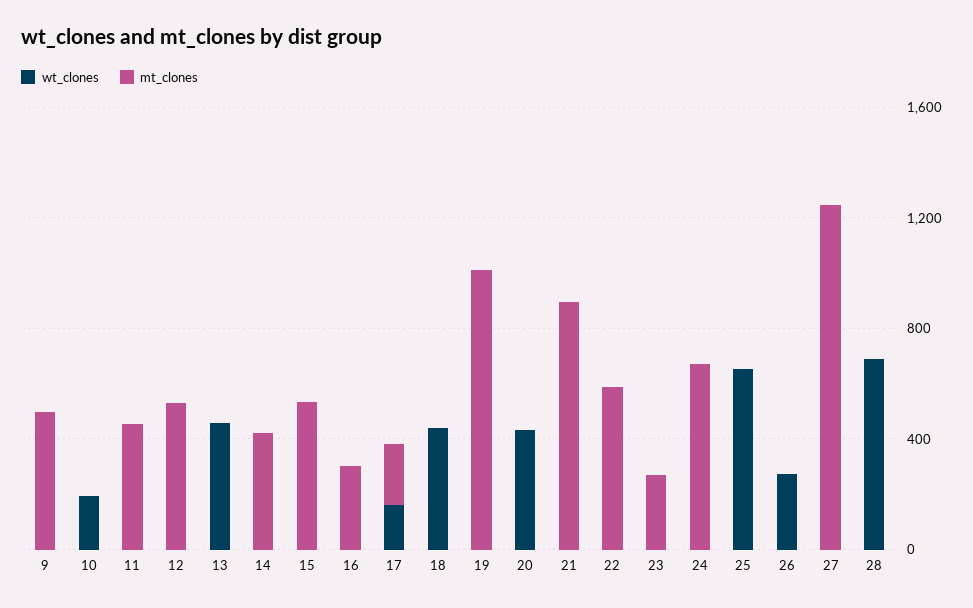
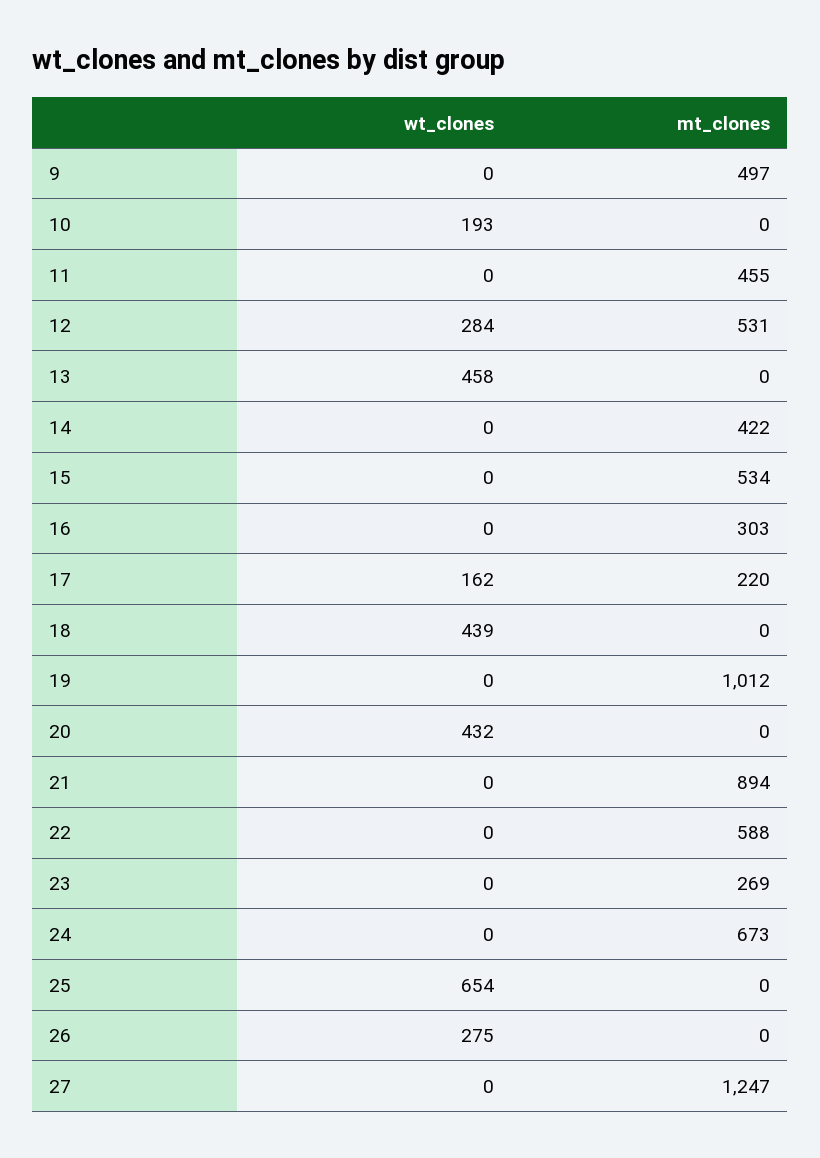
wt_clones, 12: 0 -> 284
wt_clones, 28: 700 -> none
mt_clones, 28: 0 -> none

